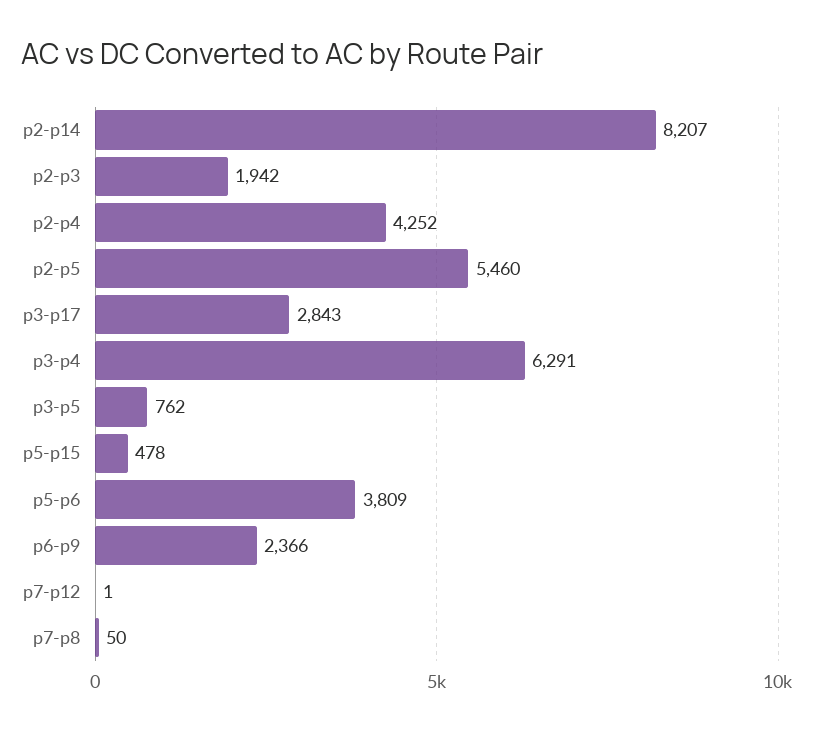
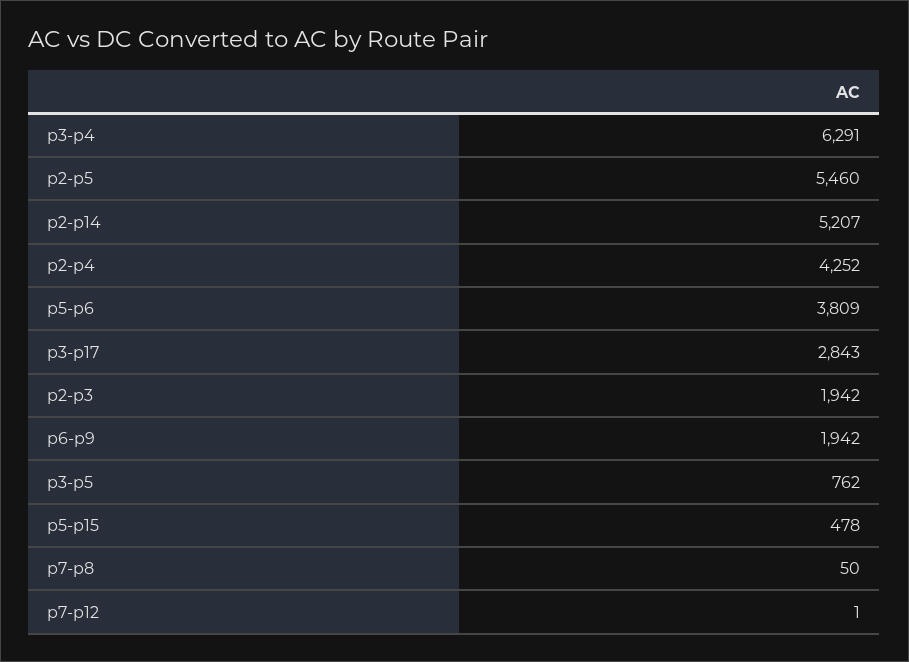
p2-p14: 8207 -> 5207
p6-p9: 2366 -> 1942

